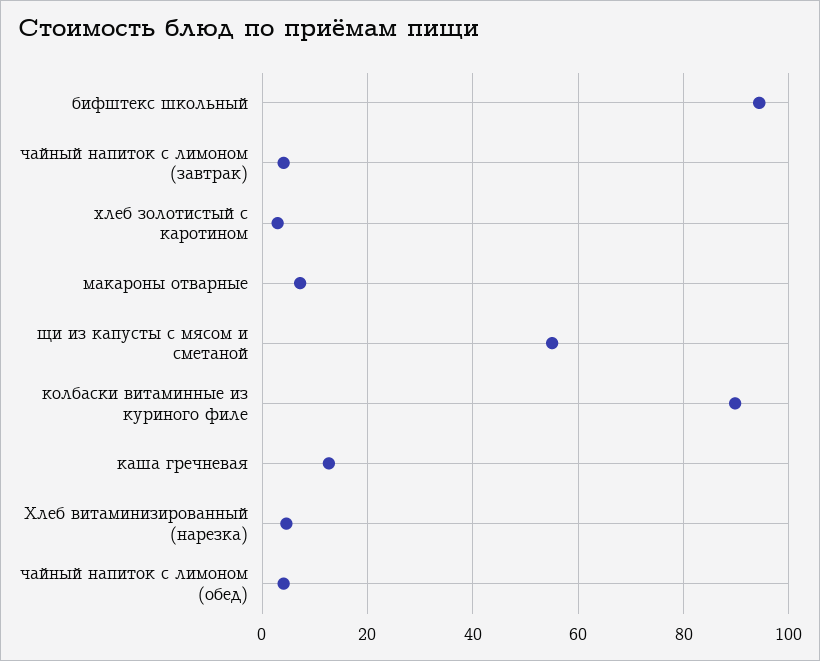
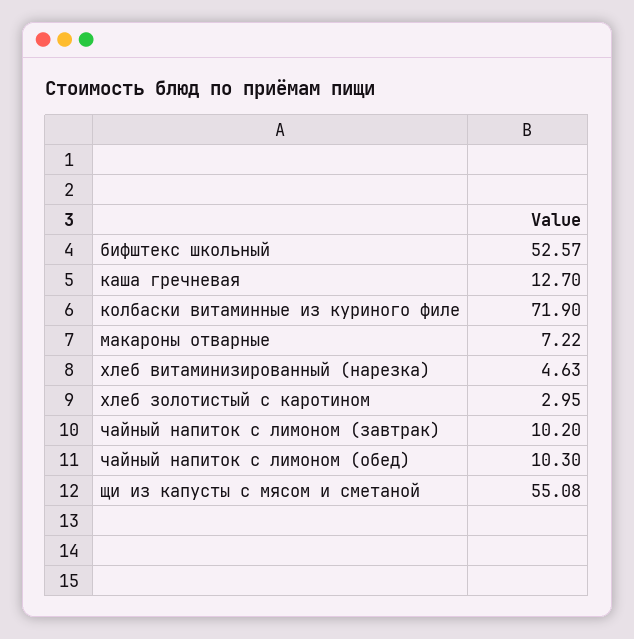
бифштекс школьный: 94 -> 52.57
чайный напиток с лимоном (завтрак): 4 -> 10.2
колбаски витаминные из куриного филе: 90 -> 71.9
чайный напиток с лимоном (обед): 4 -> 10.3

